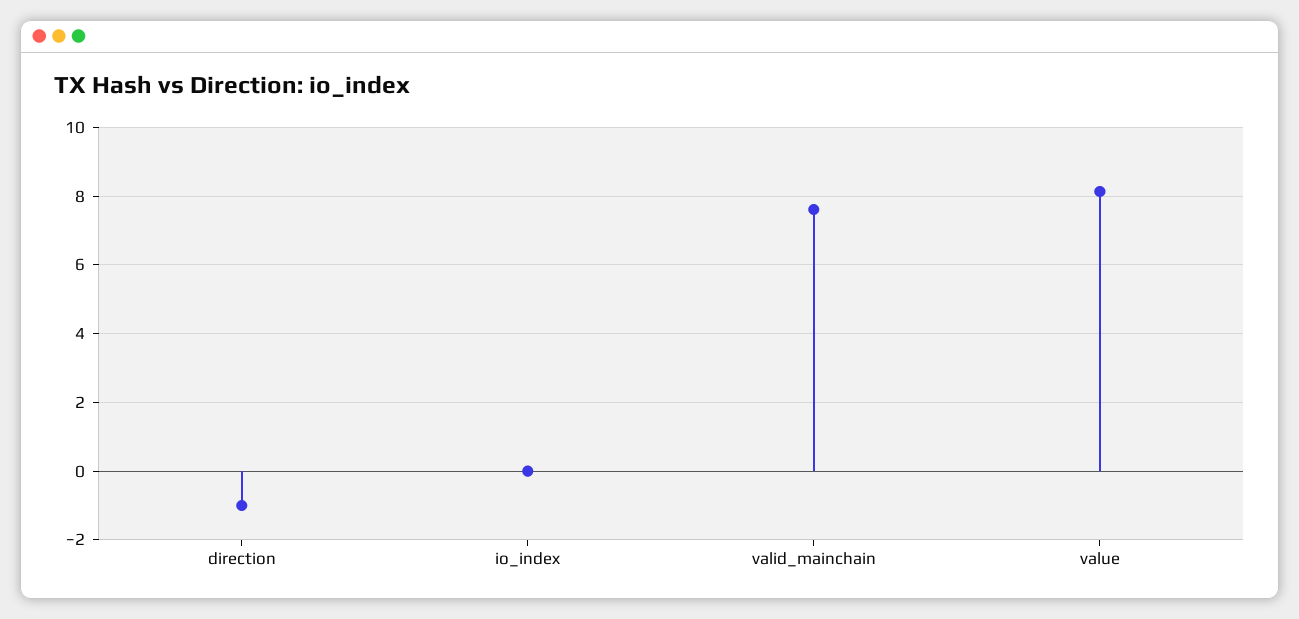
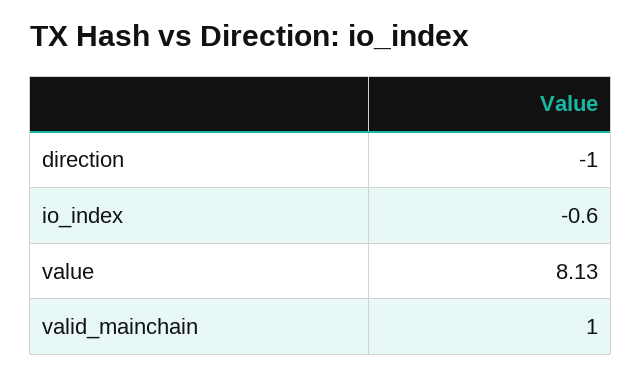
io_index: 0 -> -0.6
valid_mainchain: 7.6 -> 1

